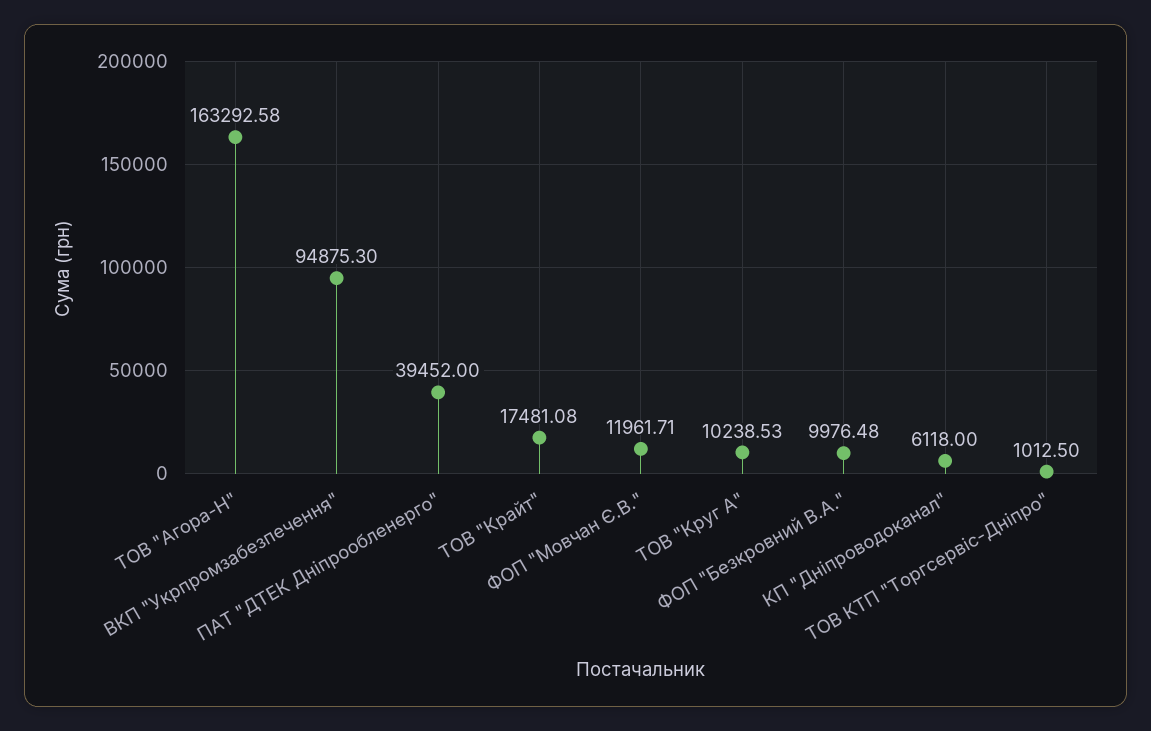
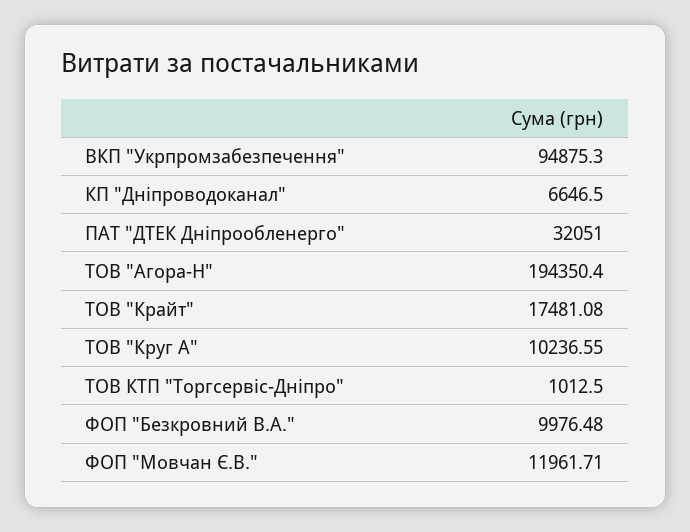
ТОВ "Агора-Н": 163292.58 -> 194350.4
ПАТ "ДТЕК Дніпрообленерго": 39452 -> 32051
ТОВ "Круг А": 10238.53 -> 10236.55
КП "Дніпроводоканал": 6118 -> 6646.5

